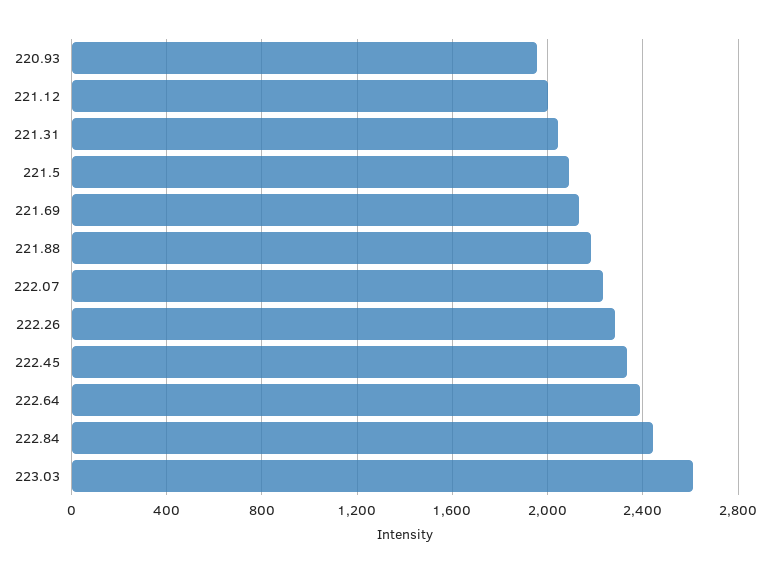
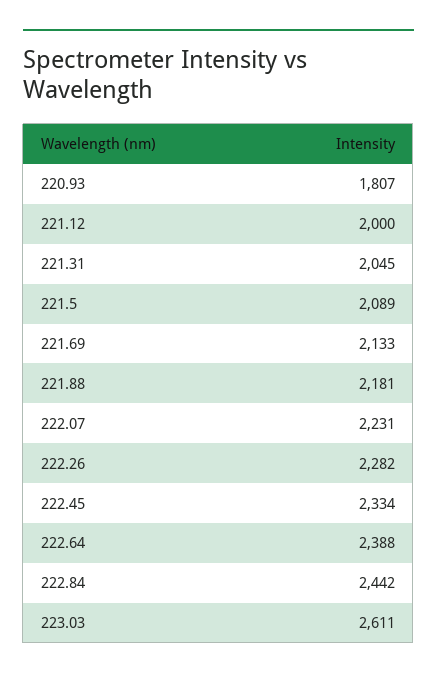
220.93: 1950 -> 1807

